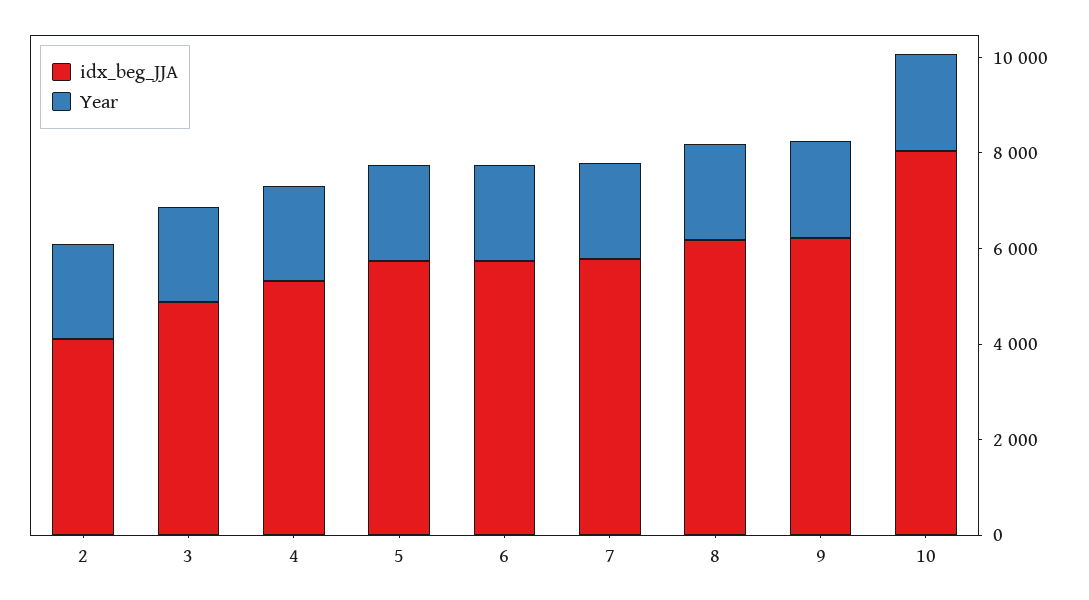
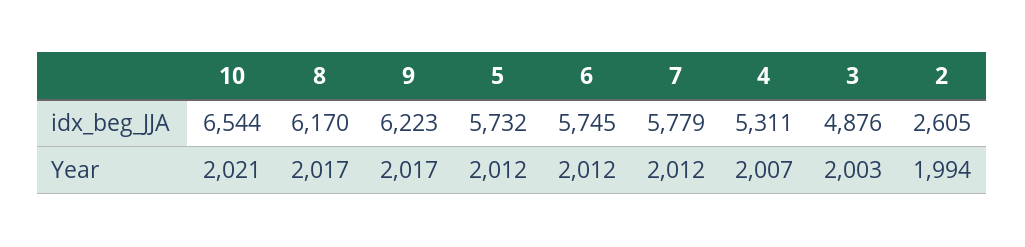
idx_beg_JJA, 2: 4000 -> 2605
idx_beg_JJA, 10: 8000 -> 6544

